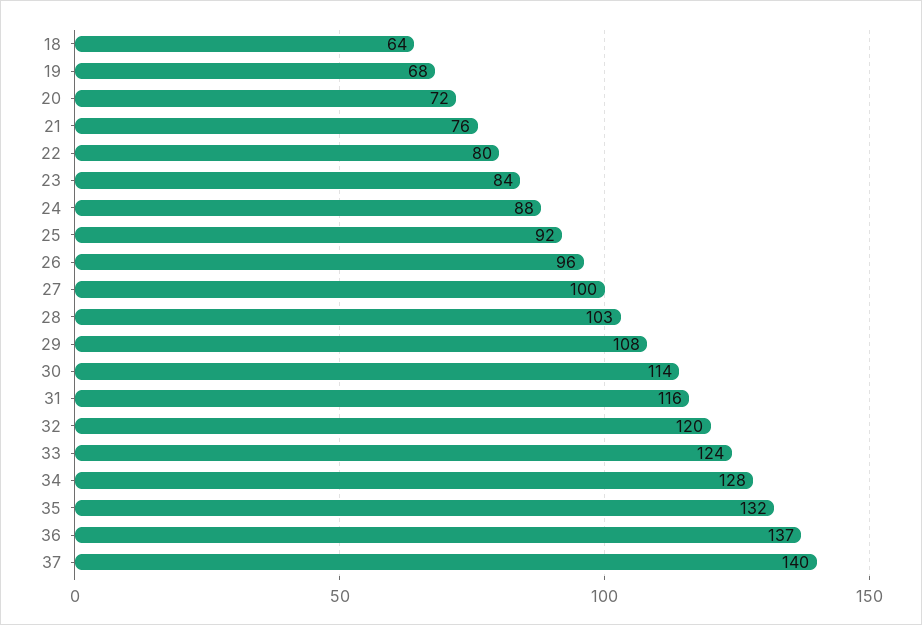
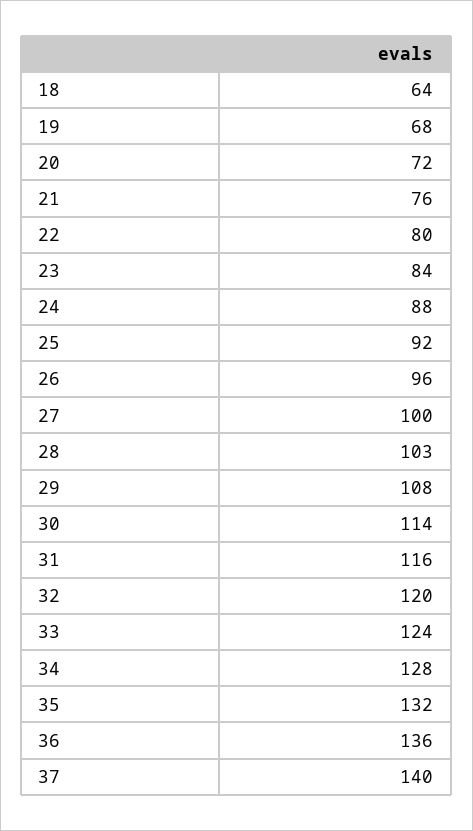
36: 137 -> 136

